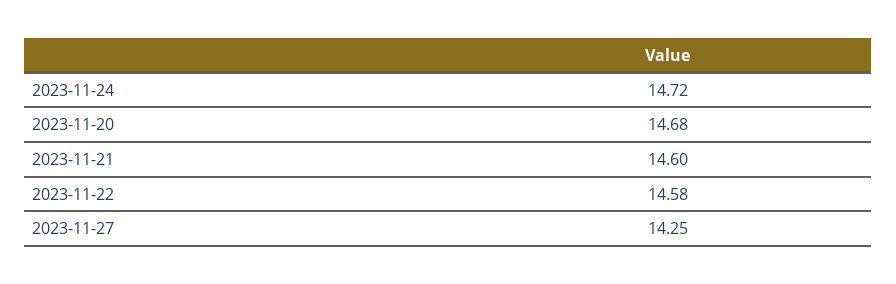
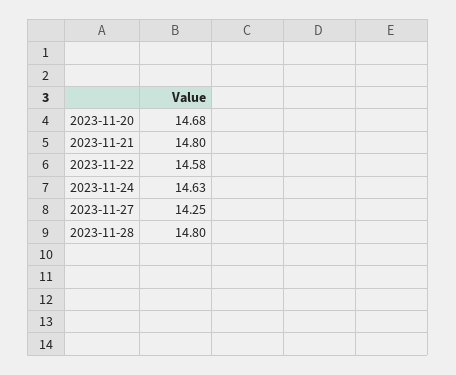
2023-11-24: 14.72 -> 14.63
2023-11-21: 14.6 -> 14.8
2023-11-28: none -> 14.8

